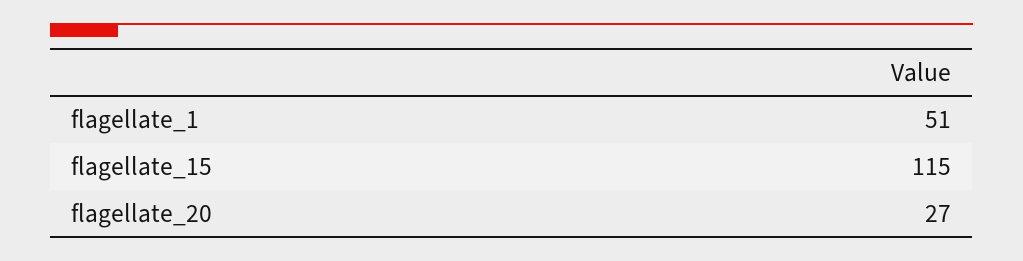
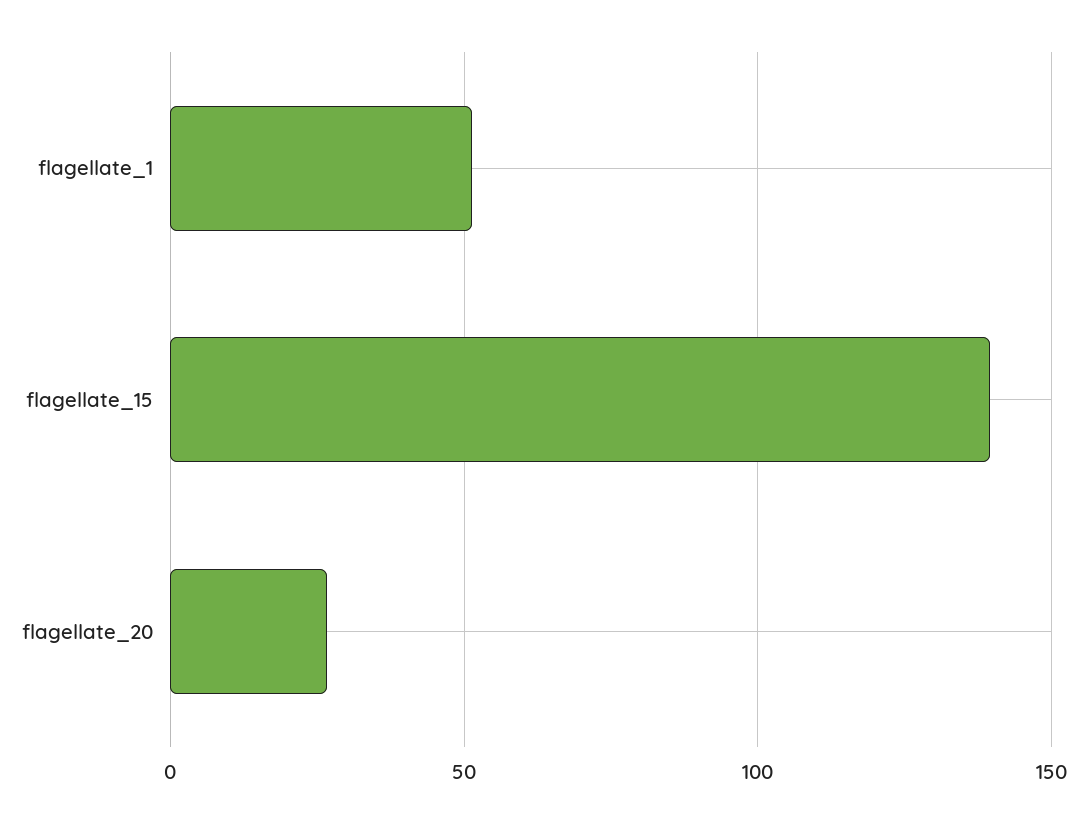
flagellate_15: 115 -> 140

